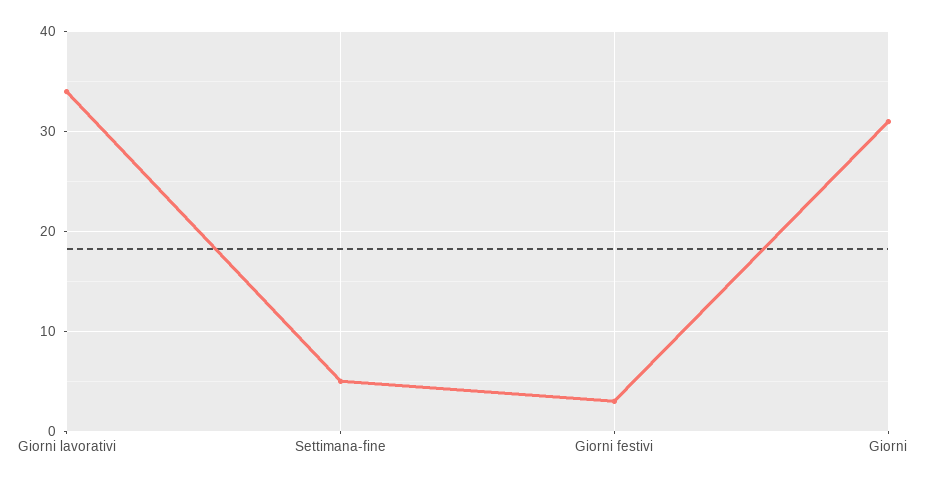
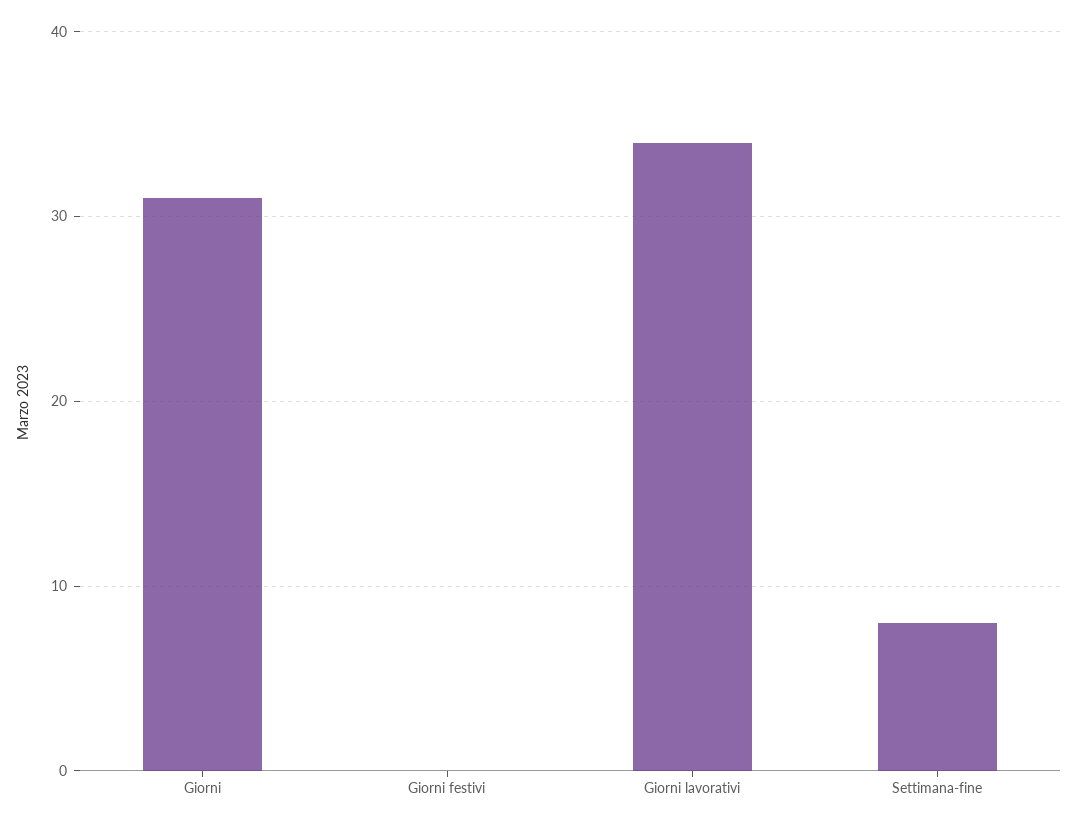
Settimana-fine: 5 -> 8
Giorni festivi: 3 -> 0

